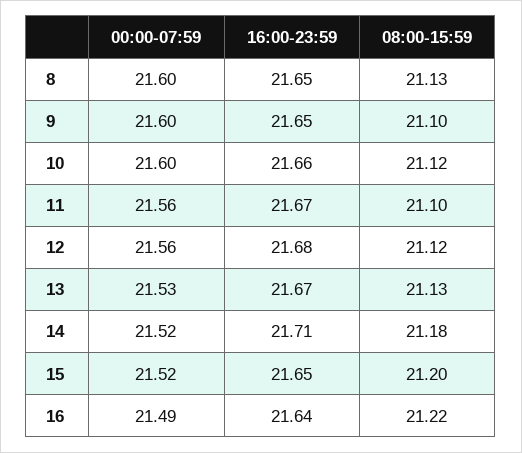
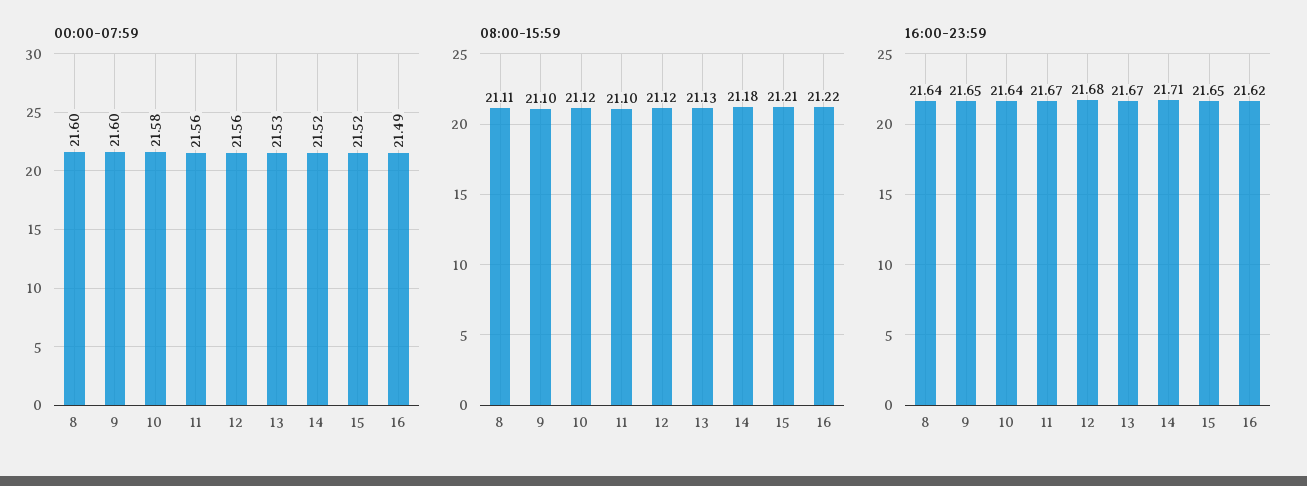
16:00-23:59, 8: 21.65 -> 21.64
08:00-15:59, 8: 21.13 -> 21.11
00:00-07:59, 10: 21.6 -> 21.58
16:00-23:59, 10: 21.66 -> 21.64
08:00-15:59, 15: 21.2 -> 21.21
16:00-23:59, 16: 21.64 -> 21.62

